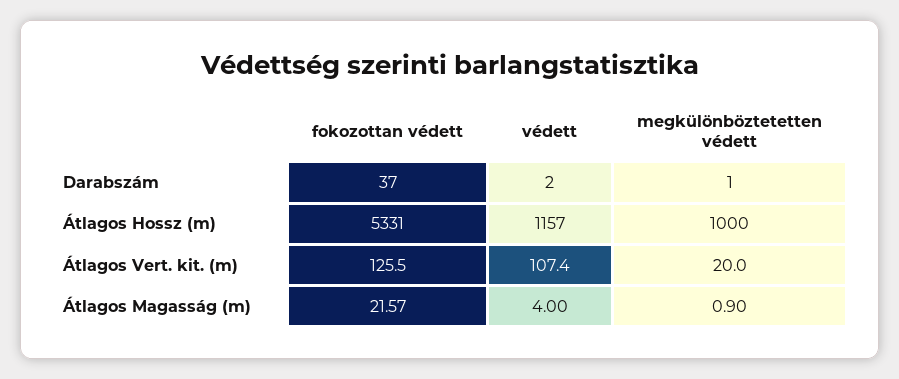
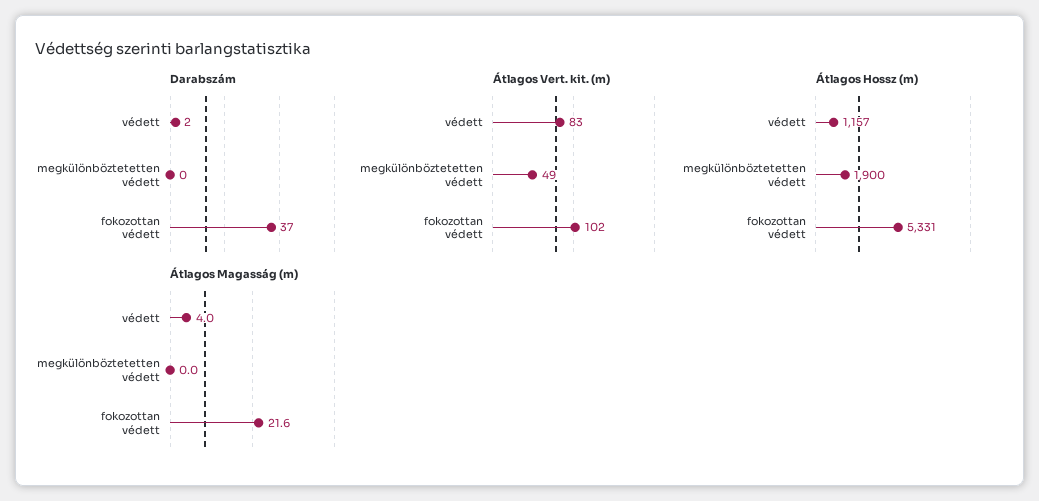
Darabszám, megkülönböztetetten védett: 1 -> 0
Átlagos Hossz (m), megkülönböztetetten védett: 1000 -> 1900
Átlagos Vert. kit. (m), fokozottan védett: 125.5 -> 102
Átlagos Vert. kit. (m), védett: 107.4 -> 83
Átlagos Vert. kit. (m), megkülönböztetetten védett: 20 -> 49
Átlagos Magasság (m), megkülönböztetetten védett: 0.9 -> 0

